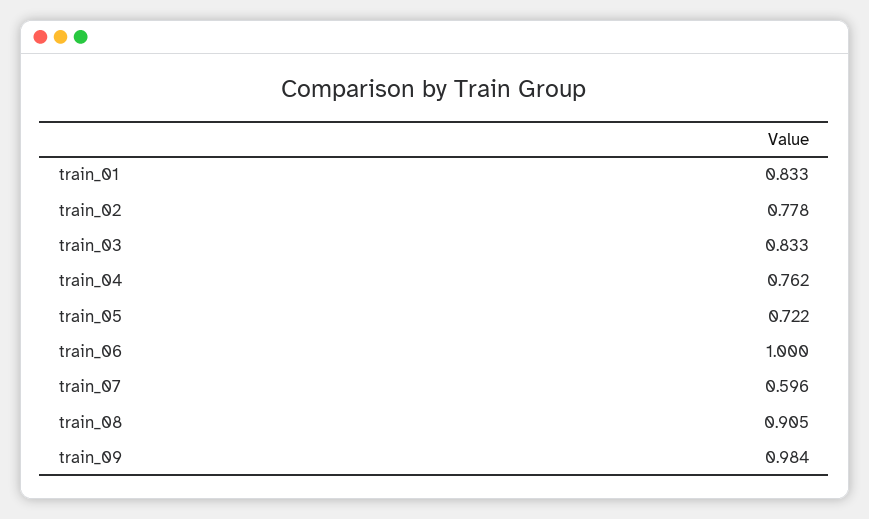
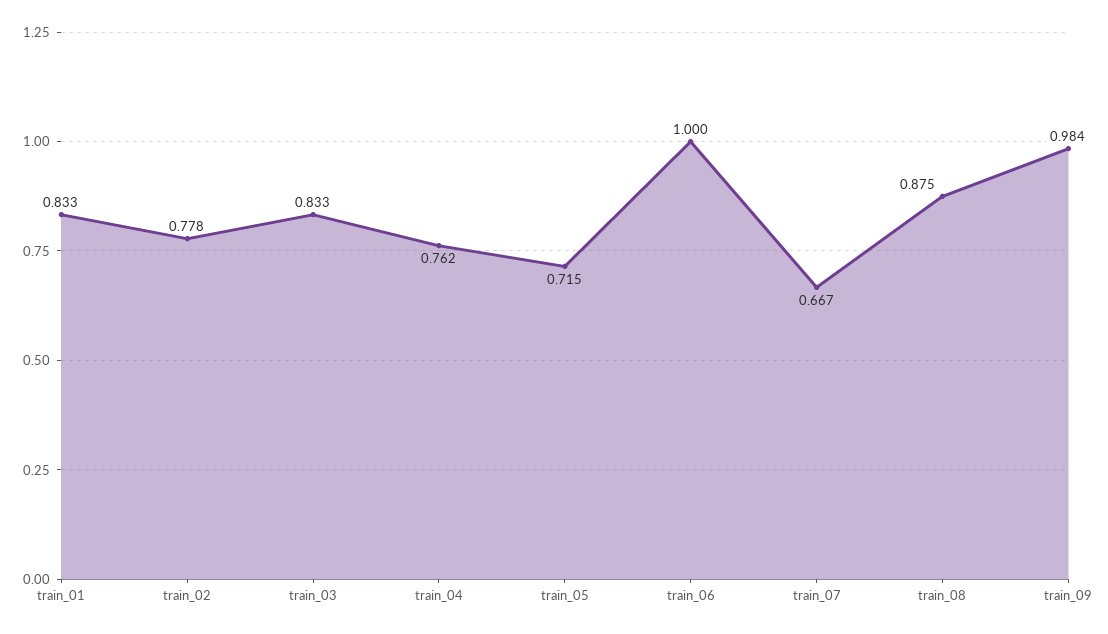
train_05: 0.722 -> 0.715
train_07: 0.596 -> 0.667
train_08: 0.905 -> 0.875

